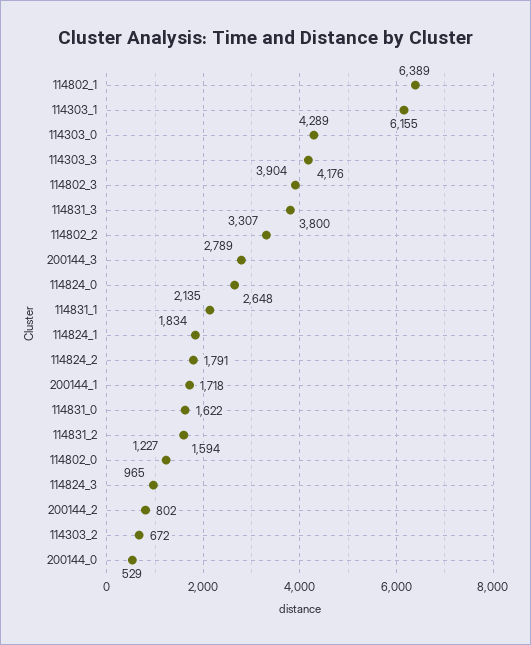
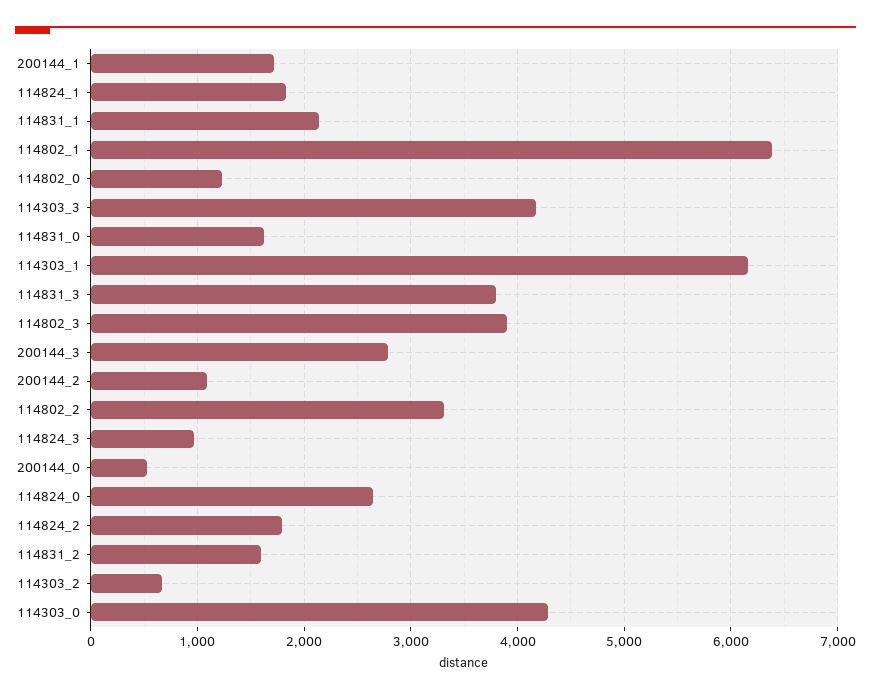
200144_2: 802 -> 1100

